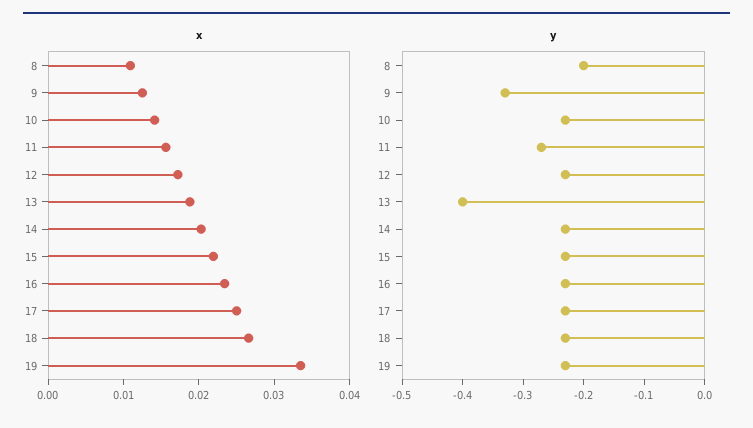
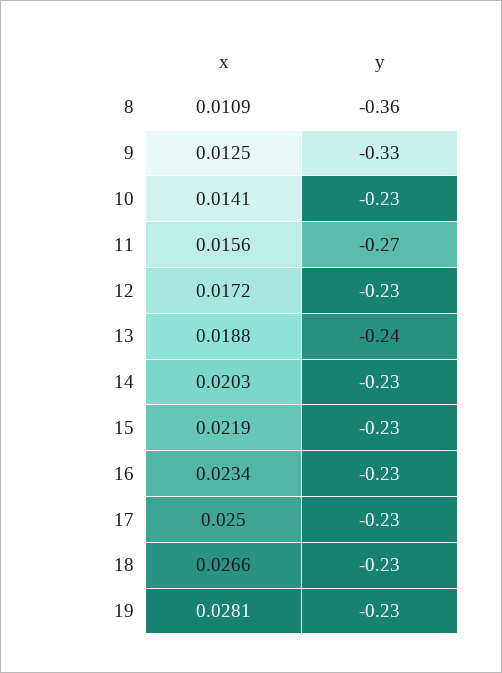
x, 19: 0.034 -> 0.0281
y, 8: -0.2 -> -0.36
y, 13: -0.4 -> -0.24

